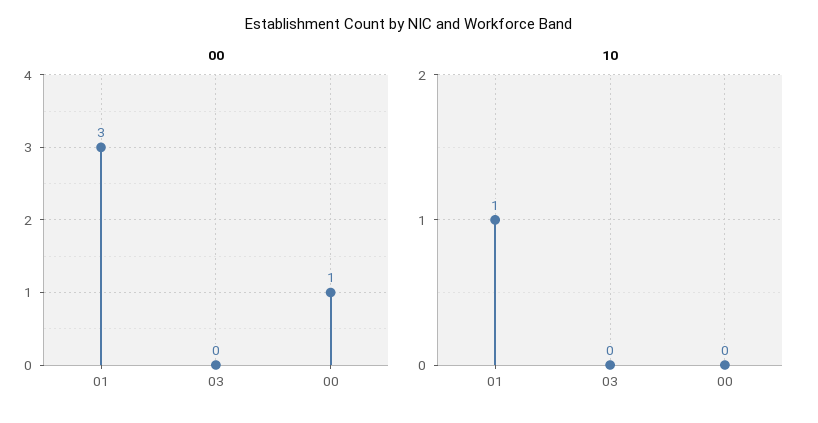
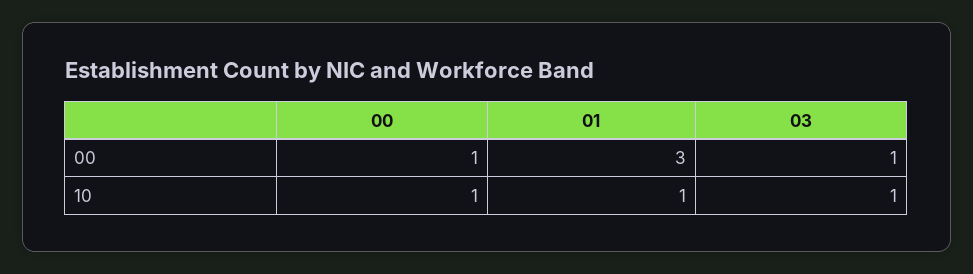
00, 03: 0 -> 1
10, 03: 0 -> 1
10, 00: 0 -> 1

